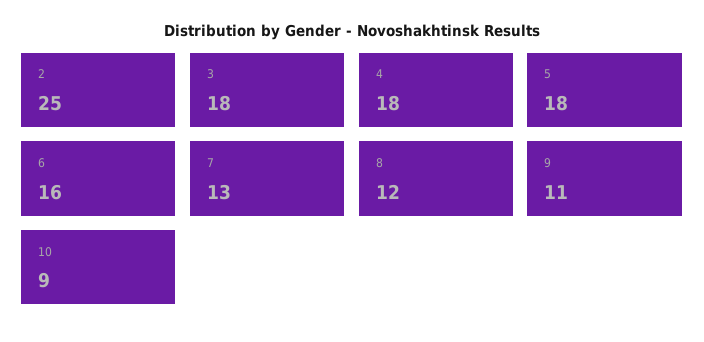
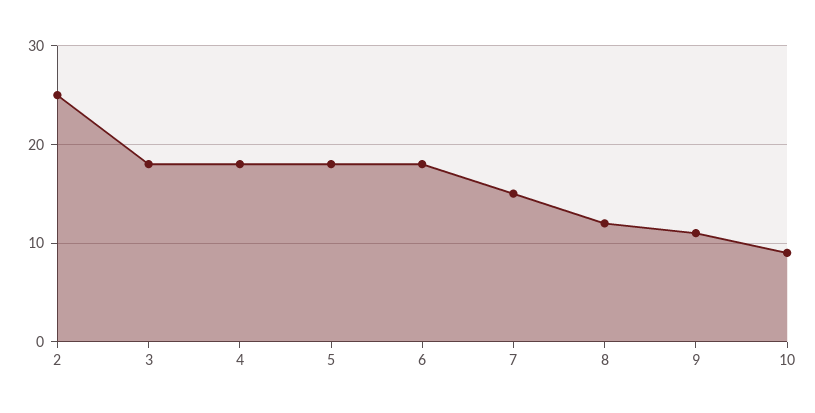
6: 16 -> 18
7: 13 -> 15

